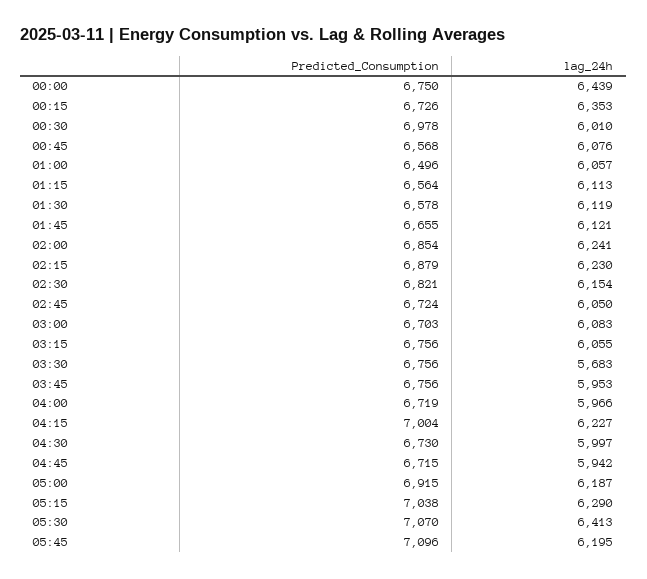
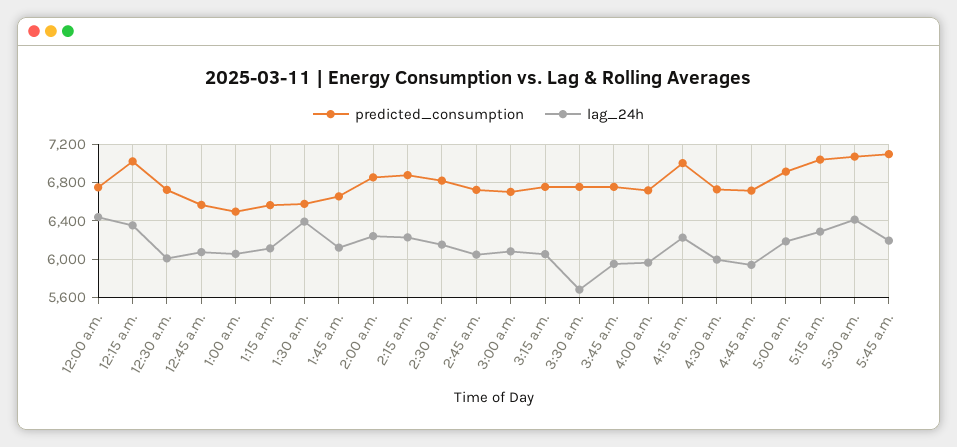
Predicted_Consumption, 00:15: 6726 -> 7000
Predicted_Consumption, 00:30: 6978 -> 6700
lag_24h, 01:30: 6119 -> 6400

